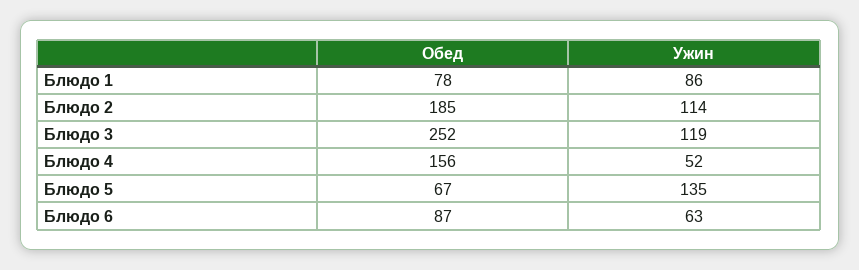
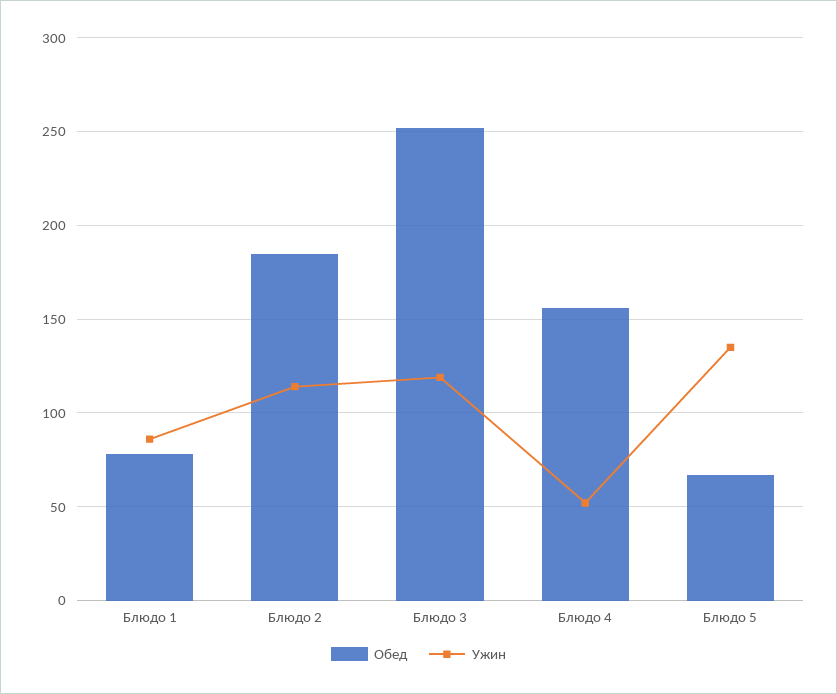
Обед, Блюдо 6: 87 -> none
Ужин, Блюдо 6: 63 -> none

